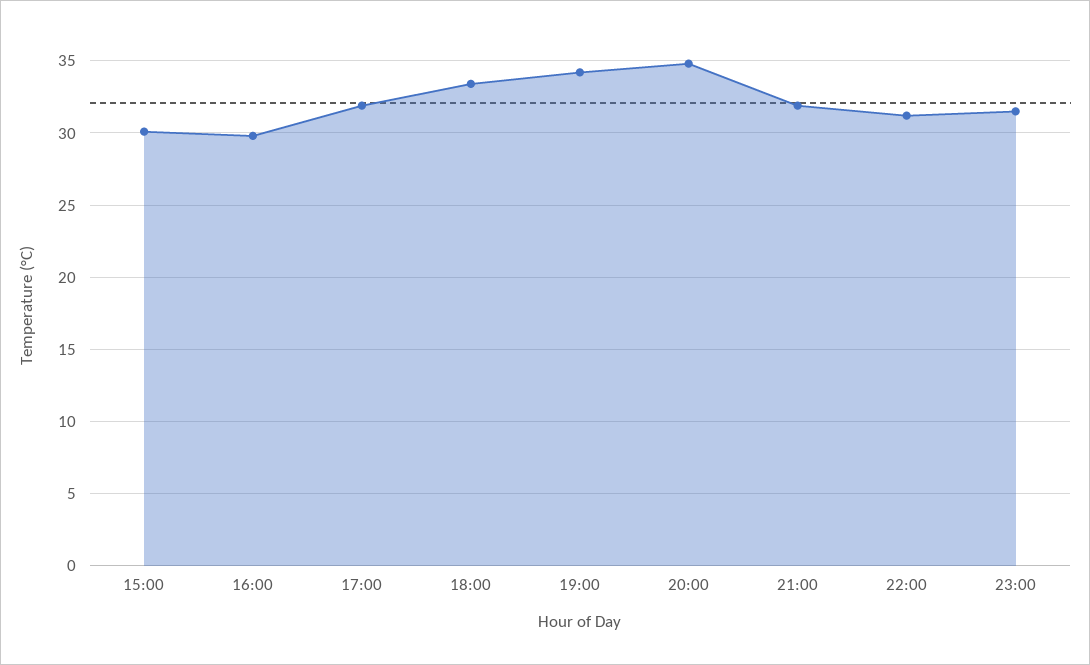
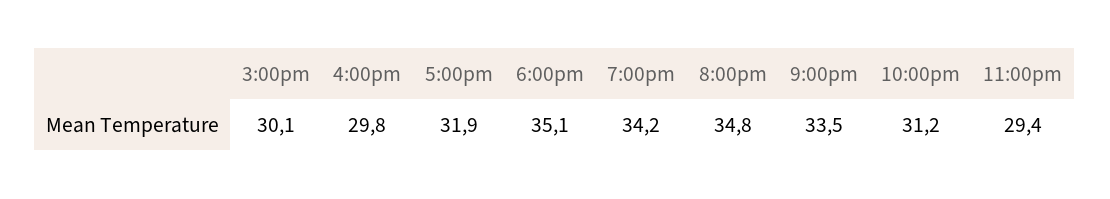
18:00: 33.5 -> 35.1
21:00: 32 -> 33.5
23:00: 31.5 -> 29.4

